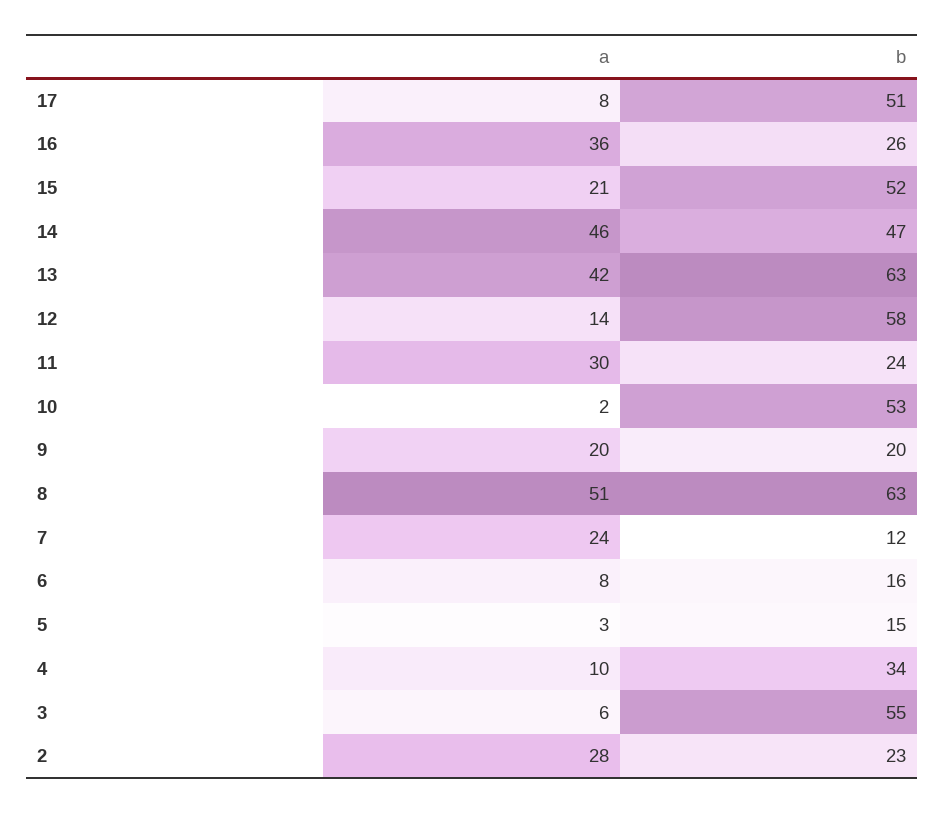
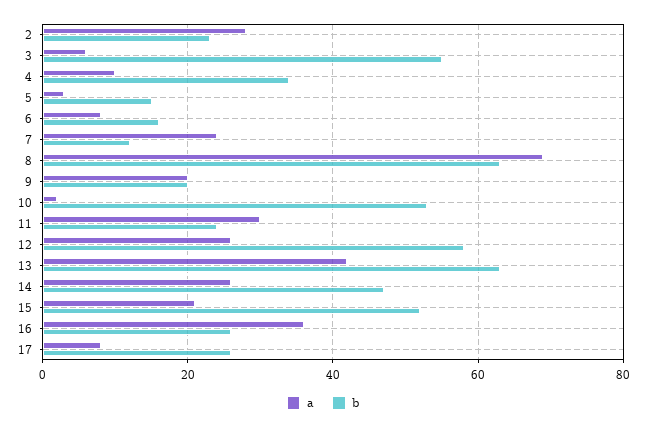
b, 17: 51 -> 25
a, 14: 46 -> 25
a, 12: 14 -> 25
a, 8: 51 -> 70

